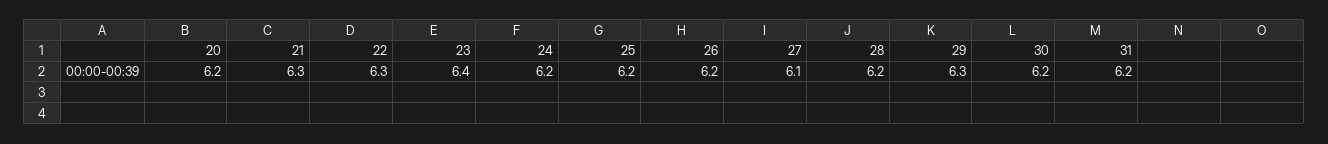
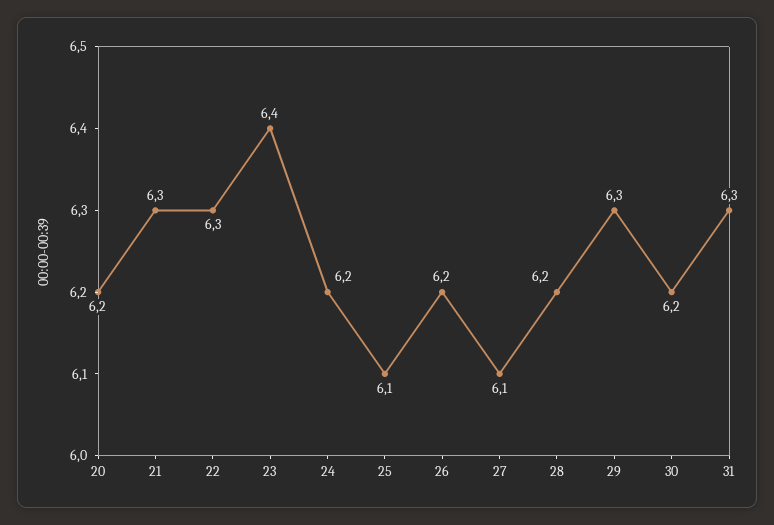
25: 6.2 -> 6.1
31: 6.2 -> 6.3

